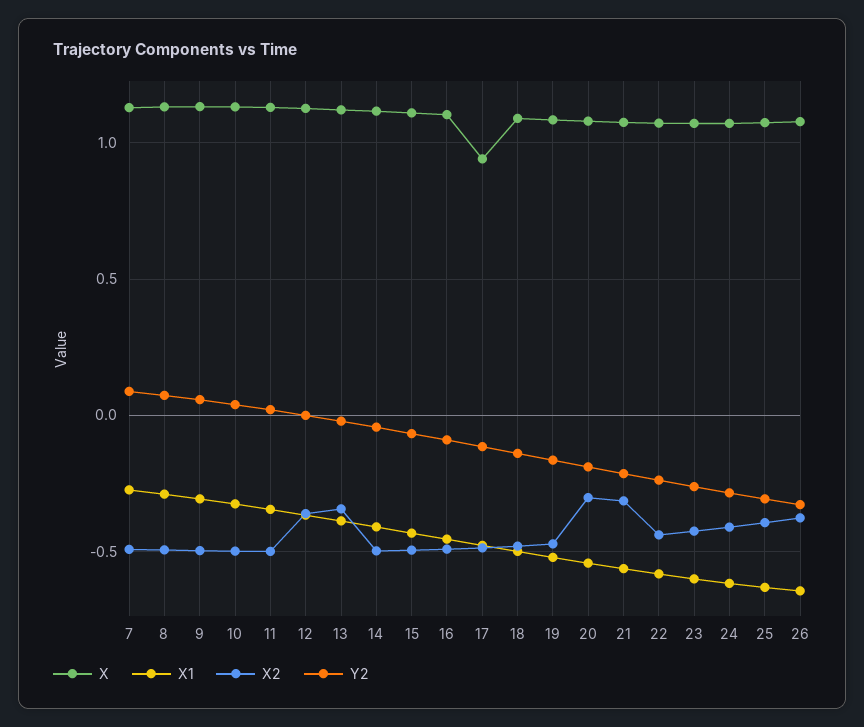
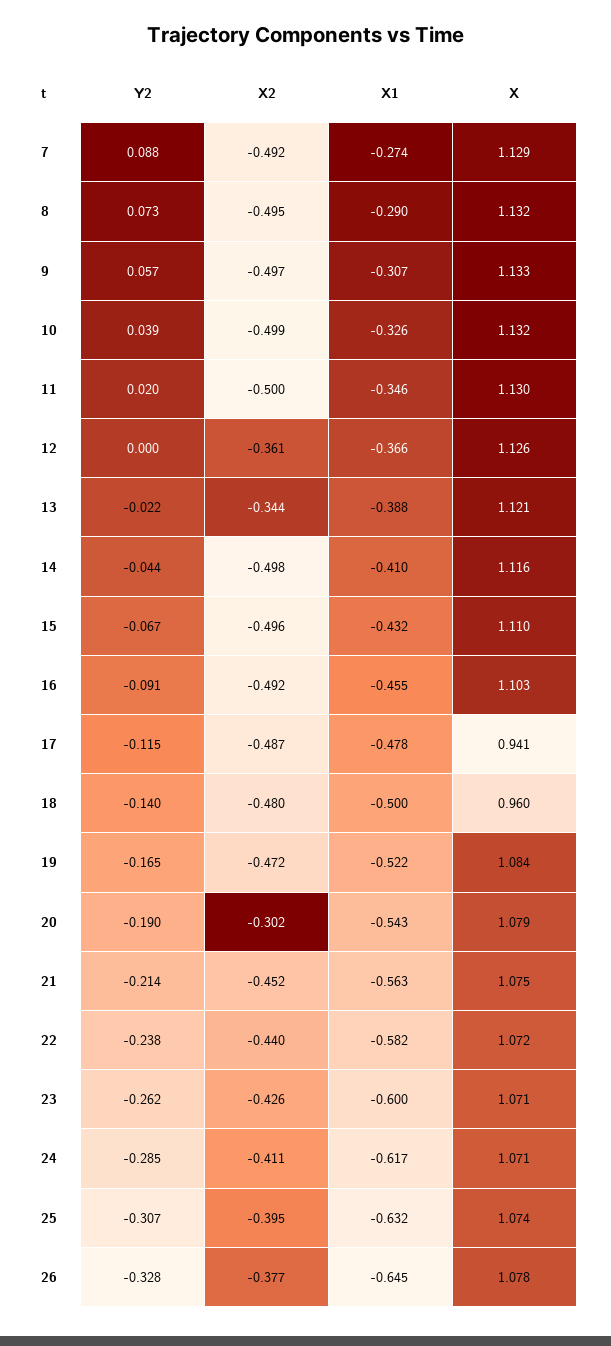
X, 18: 1.1 -> 0.96
X2, 21: -0.3 -> -0.452

